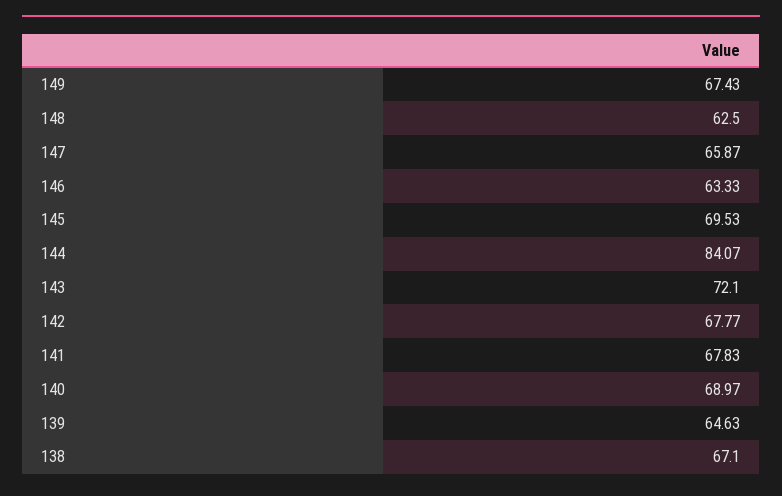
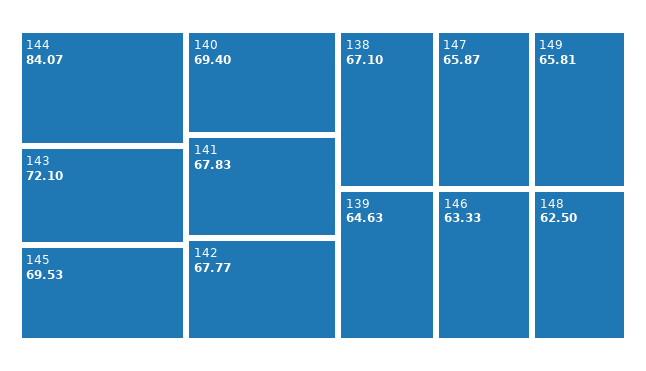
149: 67.43 -> 65.81
140: 68.97 -> 69.4

